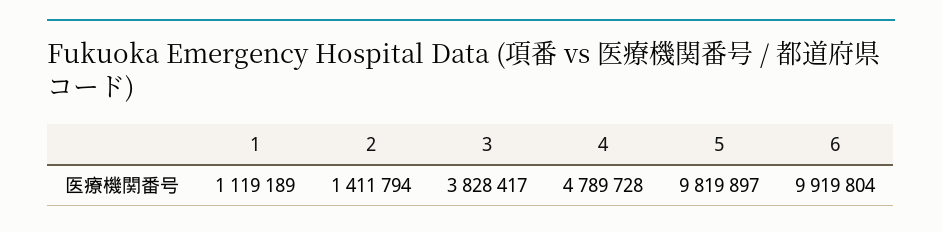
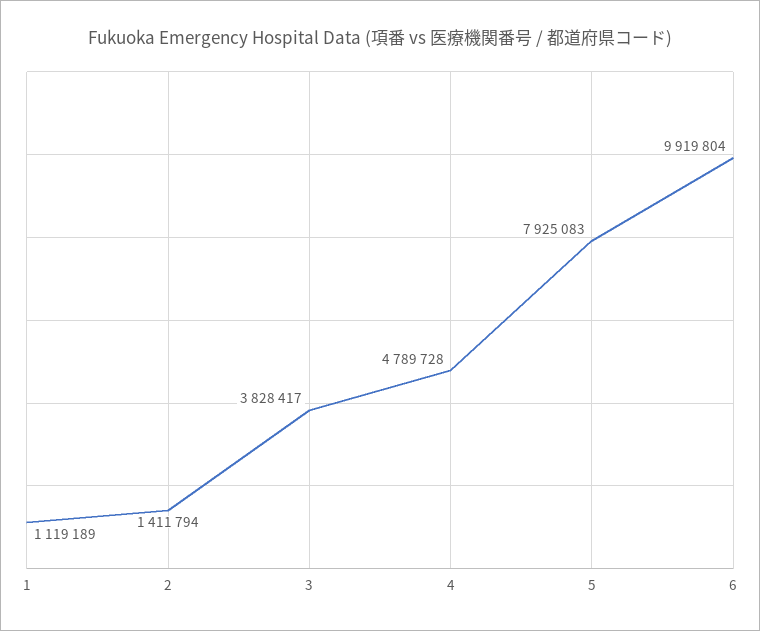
5: 9819897 -> 7925083

